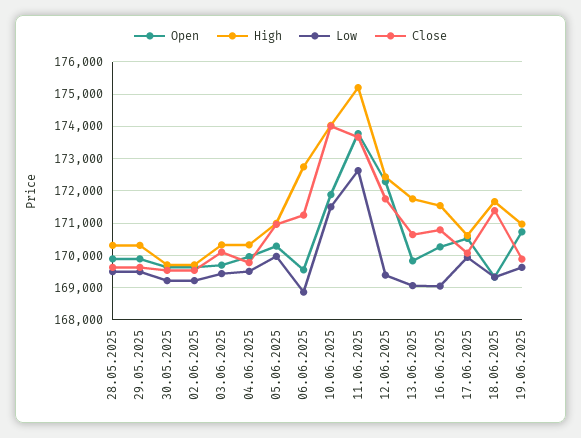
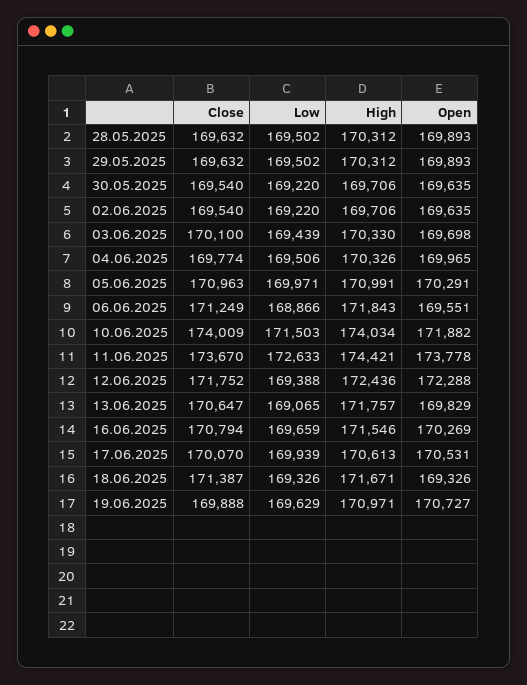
High, 06.06.2025: 172800 -> 171843
High, 11.06.2025: 175200 -> 174421
Low, 16.06.2025: 169000 -> 169659

